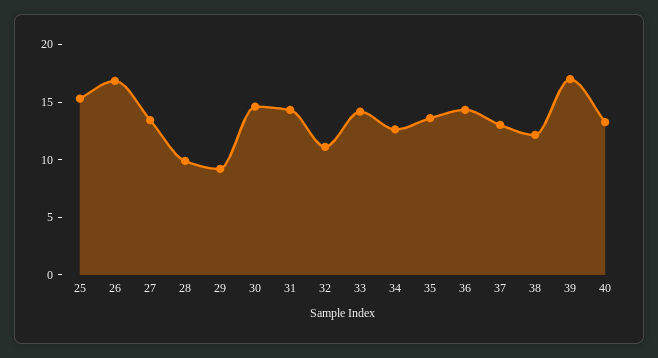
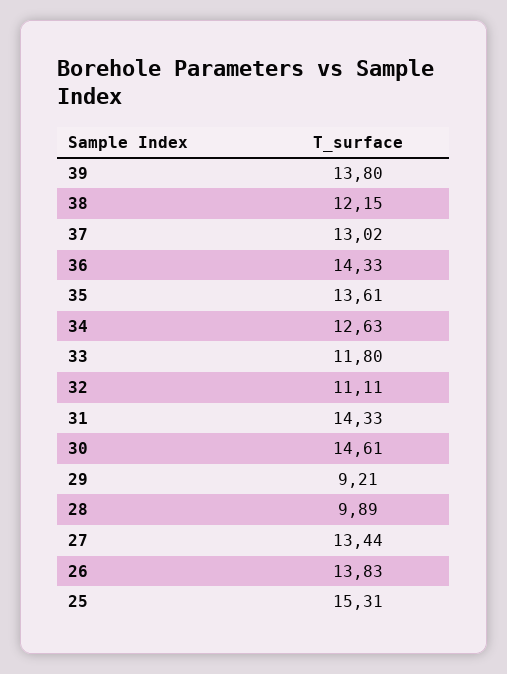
26: 17 -> 13.83
33: 14 -> 11.8
39: 17 -> 13.8
40: 13 -> none

